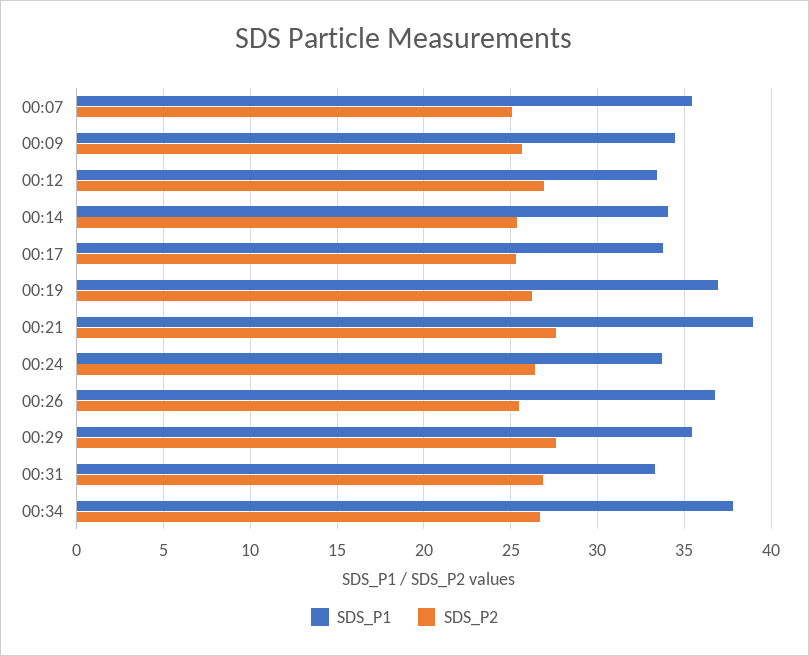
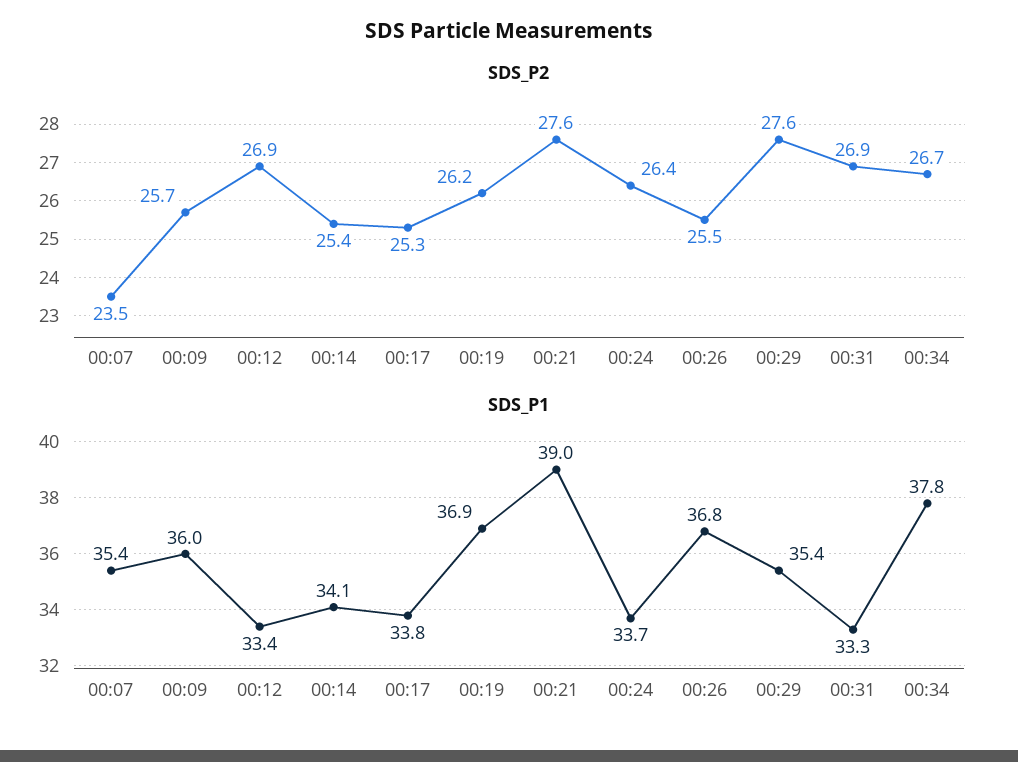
SDS_P2, 00:07: 25 -> 23.5
SDS_P1, 00:09: 34.5 -> 36

